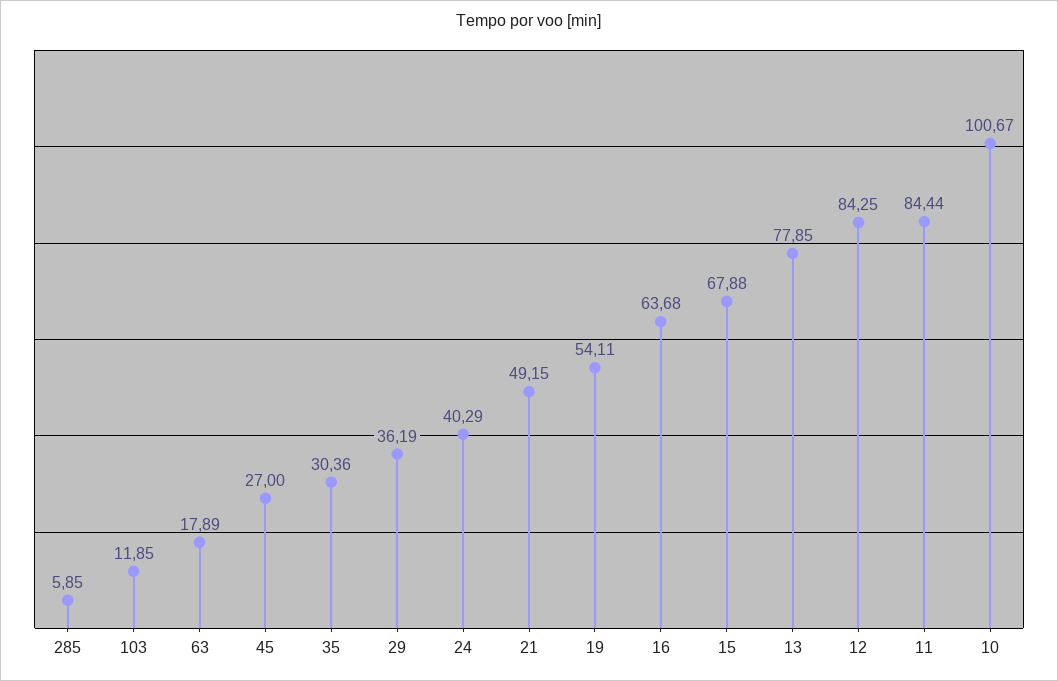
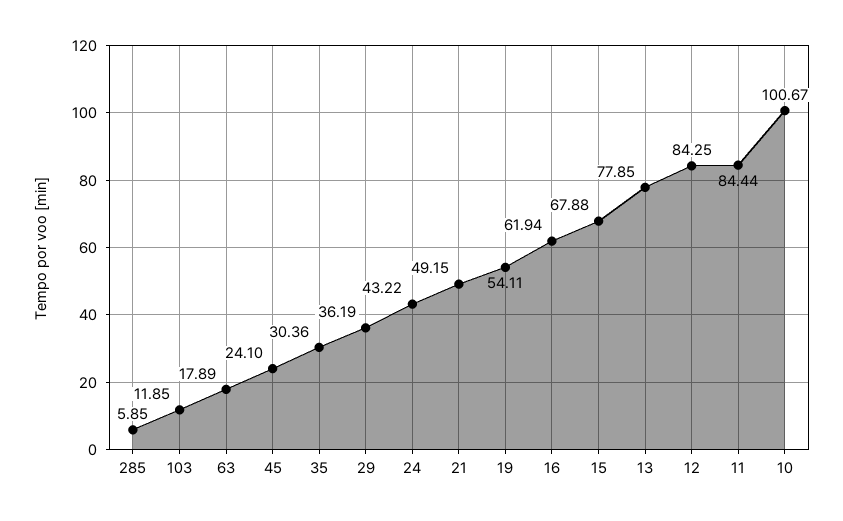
45: 27 -> 24.1
24: 40.29 -> 43.22
16: 63.68 -> 61.94

